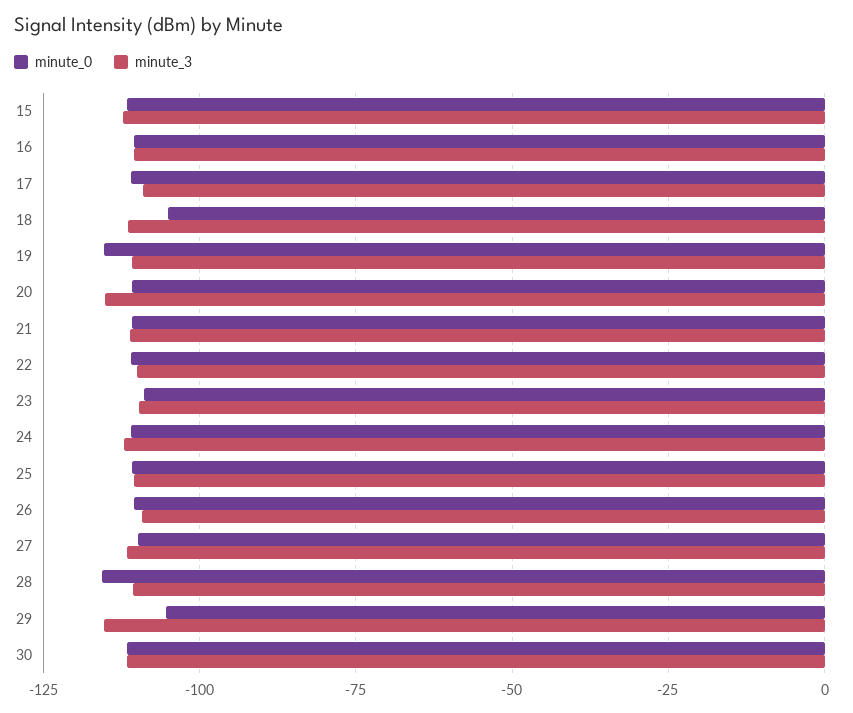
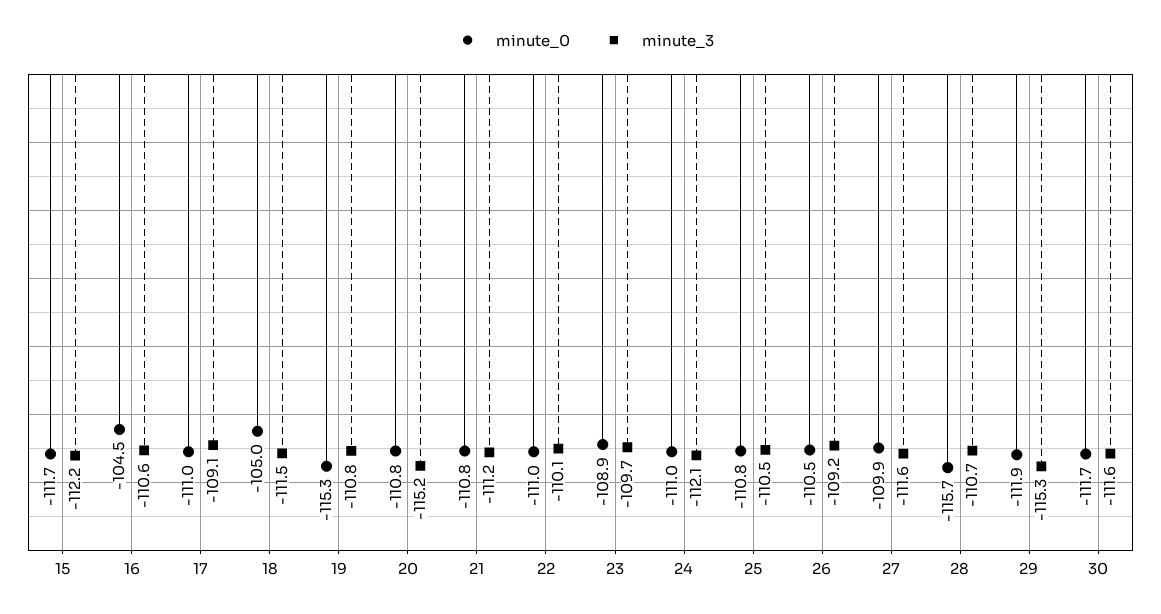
minute_0, 16: -110 -> -104.5
minute_0, 29: -105 -> -111.9

